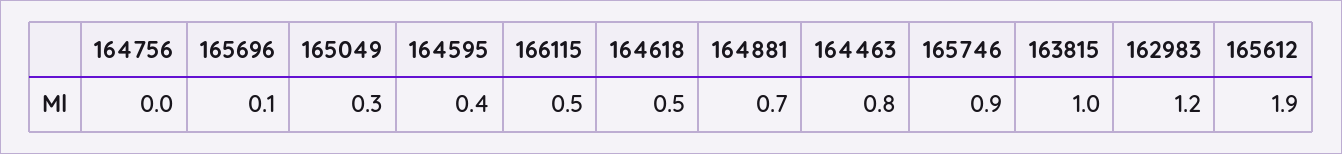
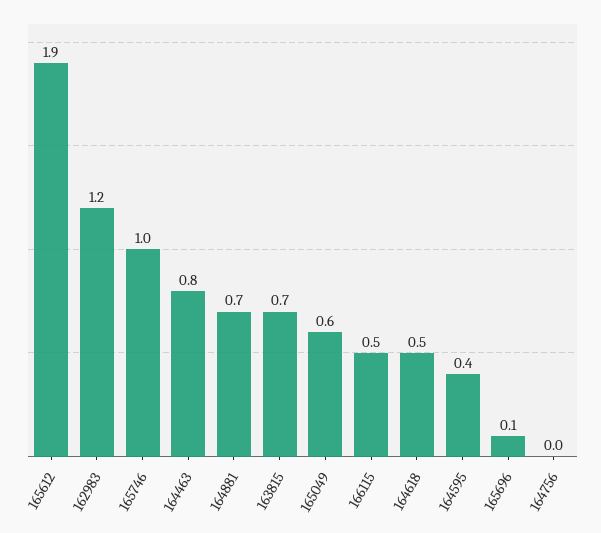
165049: 0.3 -> 0.6
165746: 0.9 -> 1
163815: 1 -> 0.7

